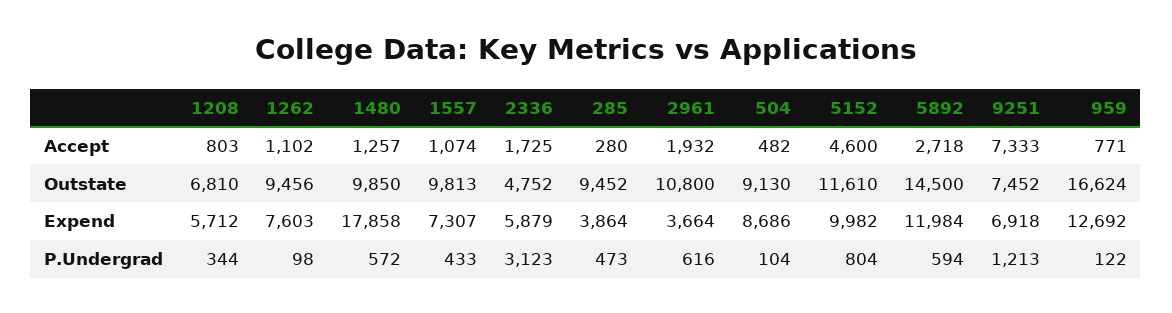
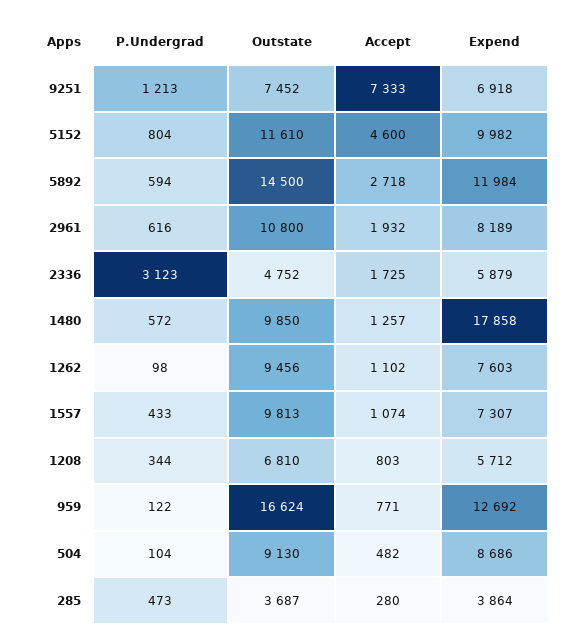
285, Outstate: 9452 -> 3687
2961, Expend: 3664 -> 8189

